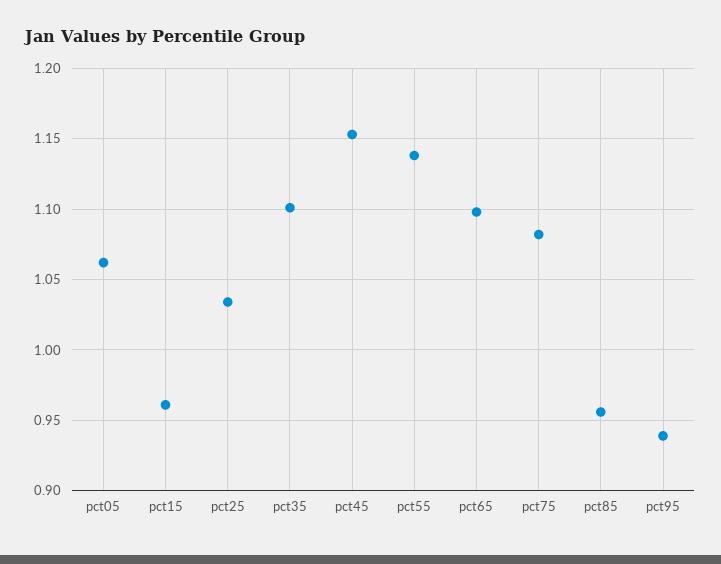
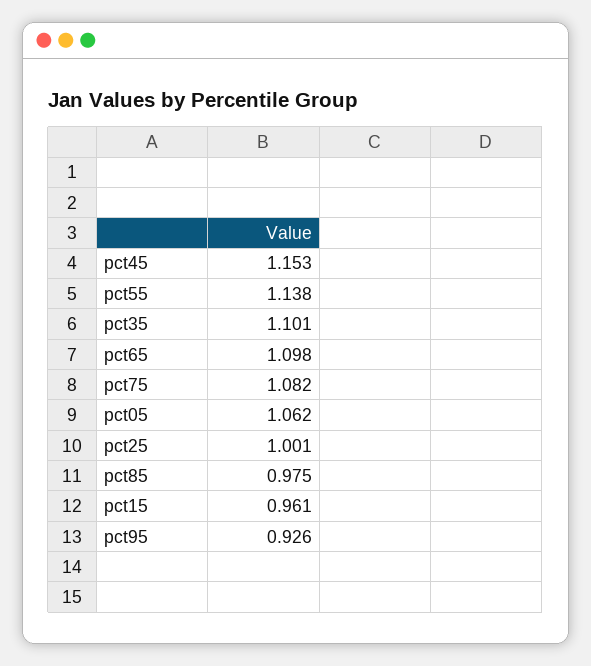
pct25: 1.035 -> 1.001
pct85: 0.955 -> 0.975
pct95: 0.94 -> 0.926

